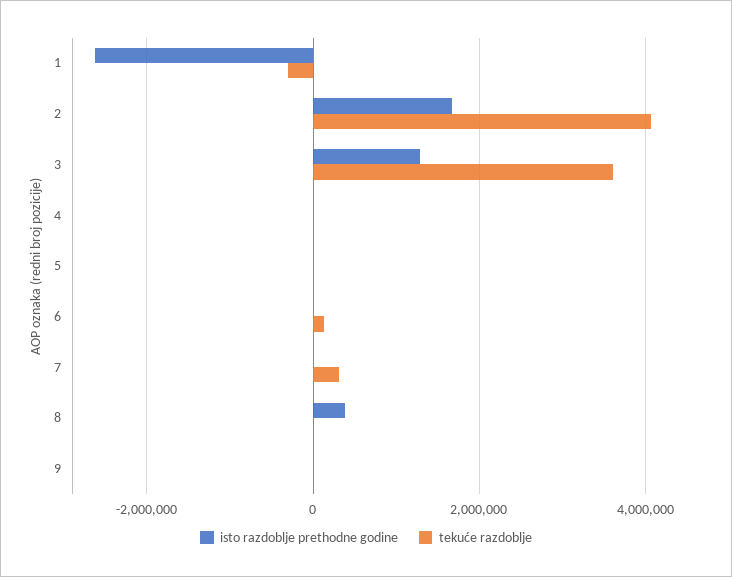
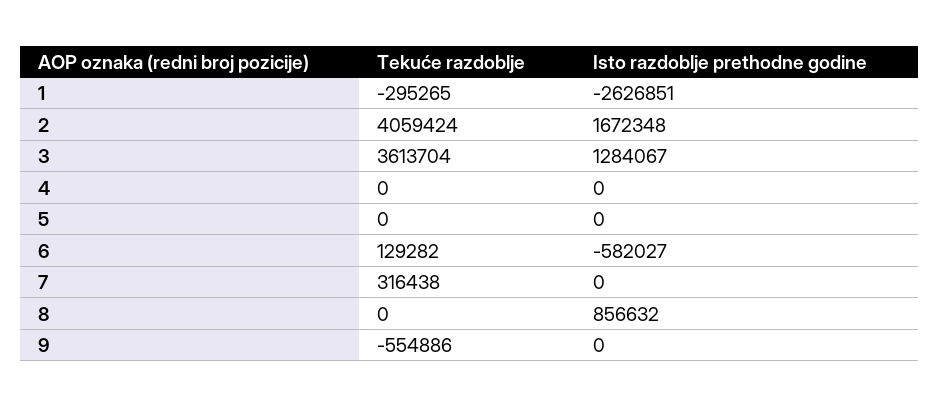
isto razdoblje prethodne godine, 6: 0 -> -582027
isto razdoblje prethodne godine, 8: 400000 -> 856632
tekuće razdoblje, 9: 0 -> -554886

